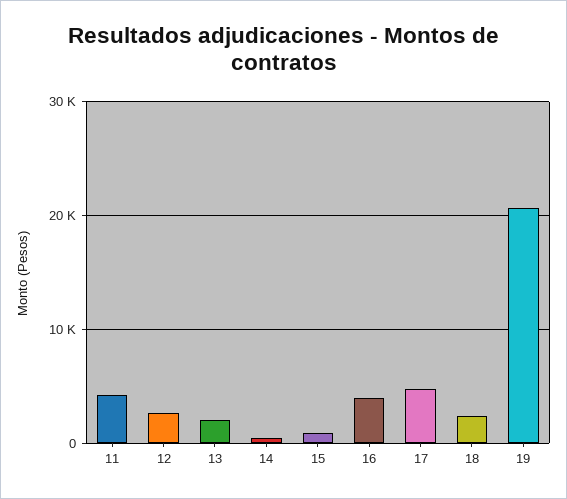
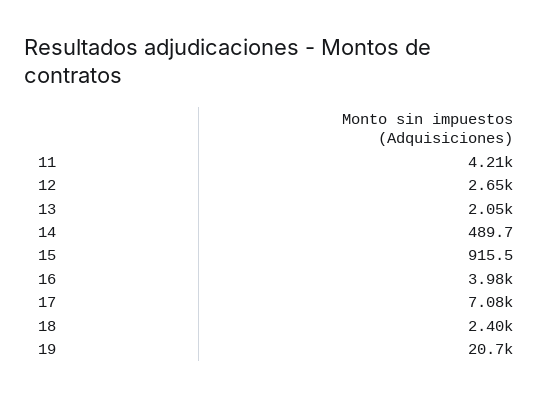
17: 5000 -> 7080

